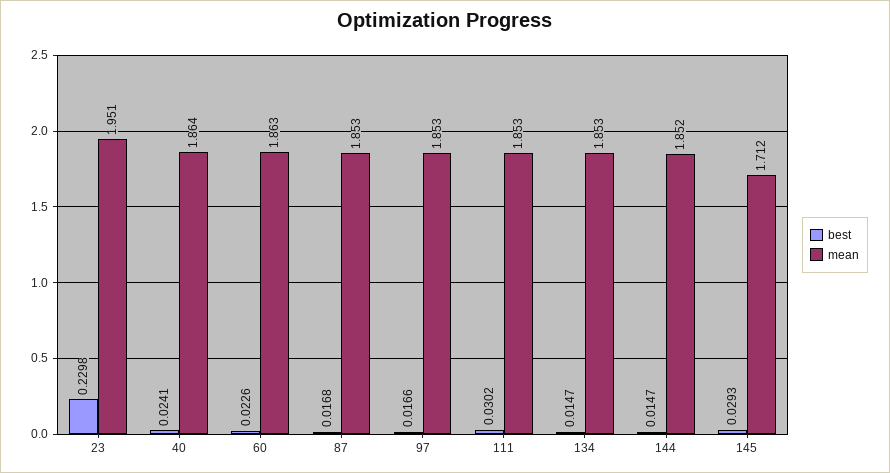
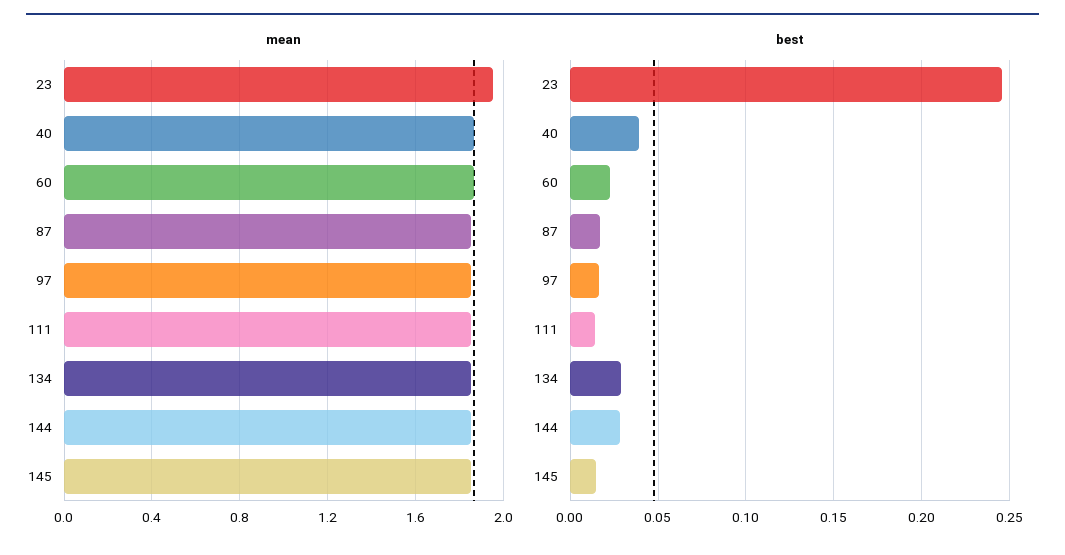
best, 23: 0.2298 -> 0.245
best, 40: 0.0241 -> 0.04
best, 111: 0.0302 -> 0.015
best, 134: 0.0147 -> 0.03
best, 144: 0.0147 -> 0.03
best, 145: 0.0293 -> 0.015
mean, 145: 1.712 -> 1.85

